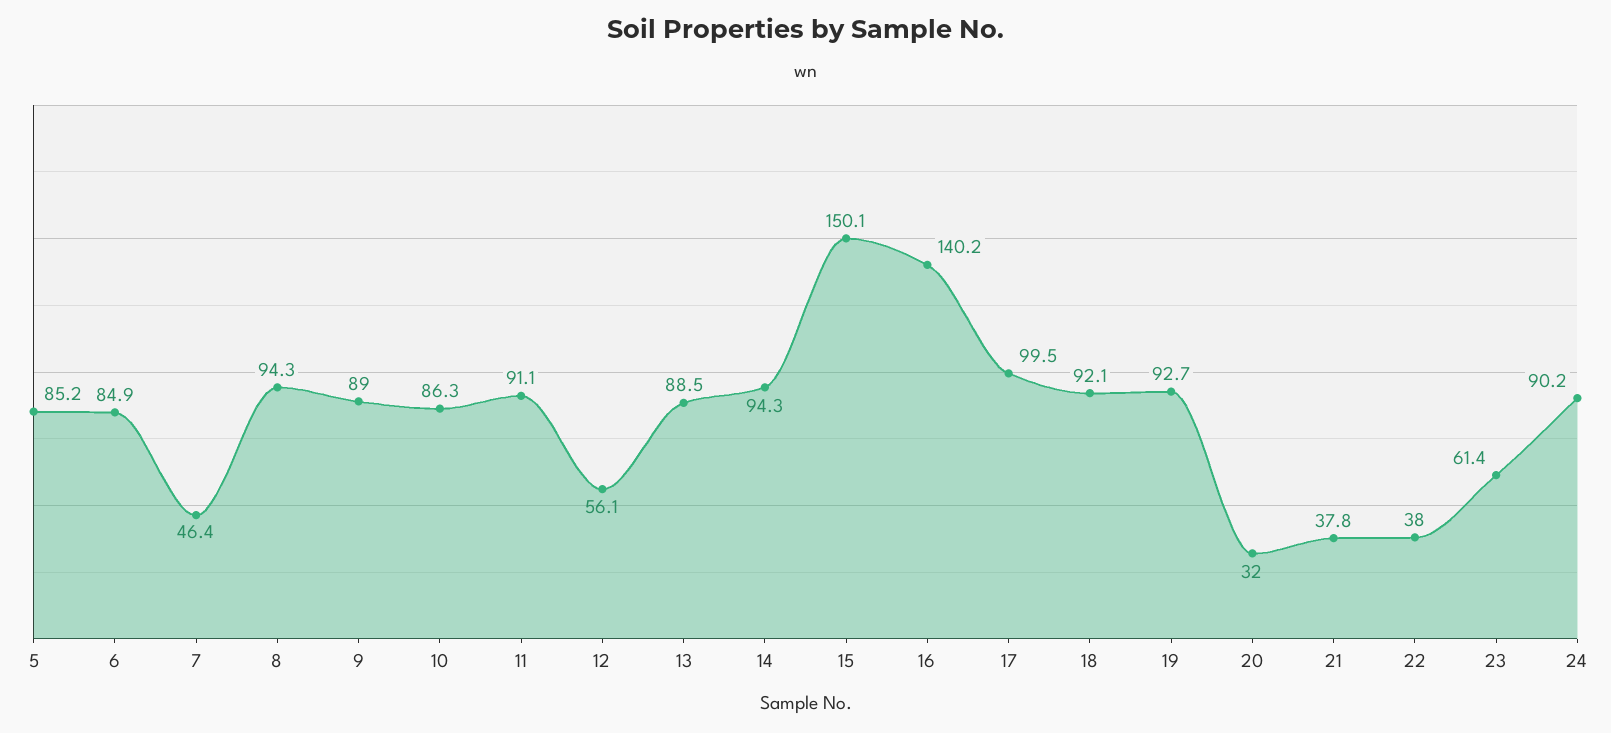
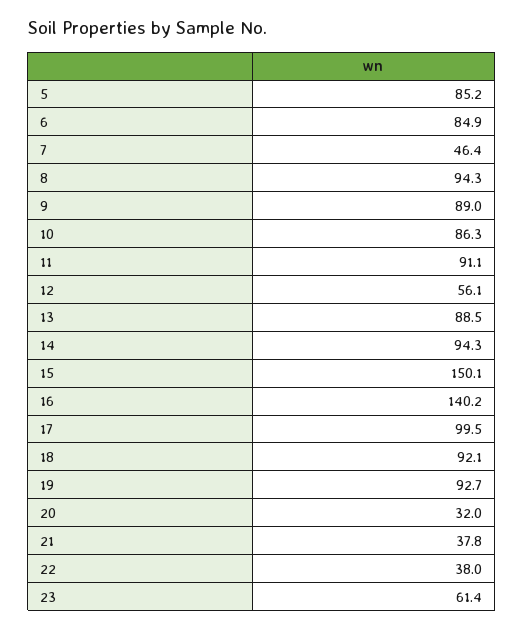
24: 90.2 -> none

